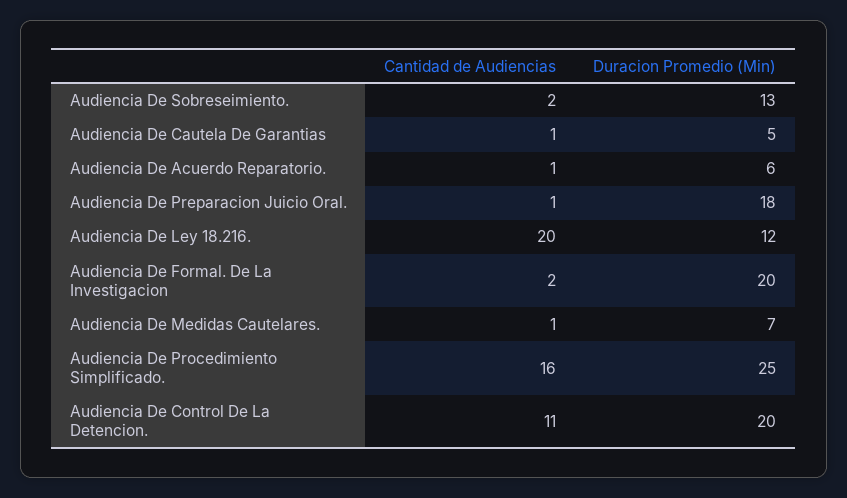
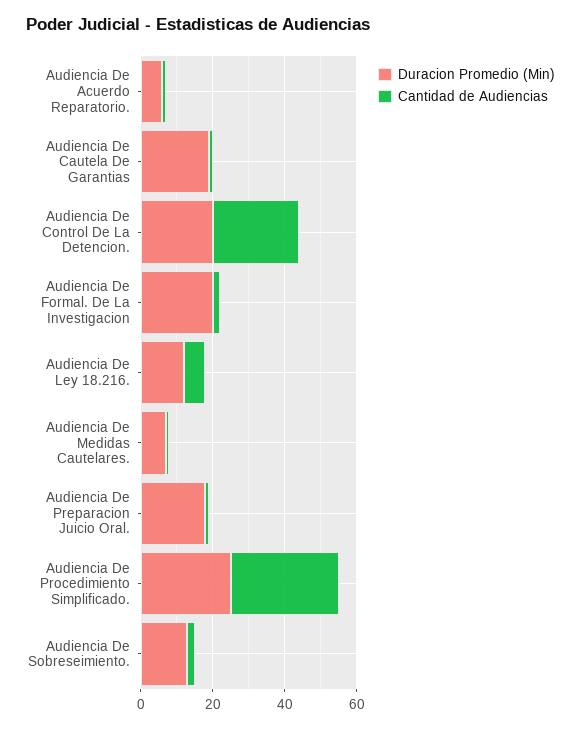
Duracion Promedio (Min), Audiencia De Cautela De Garantias: 5 -> 20
Cantidad de Audiencias, Audiencia De Ley 18.216.: 20 -> 5
Cantidad de Audiencias, Audiencia De Procedimiento Simplificado.: 16 -> 30
Cantidad de Audiencias, Audiencia De Control De La Detencion.: 11 -> 25

